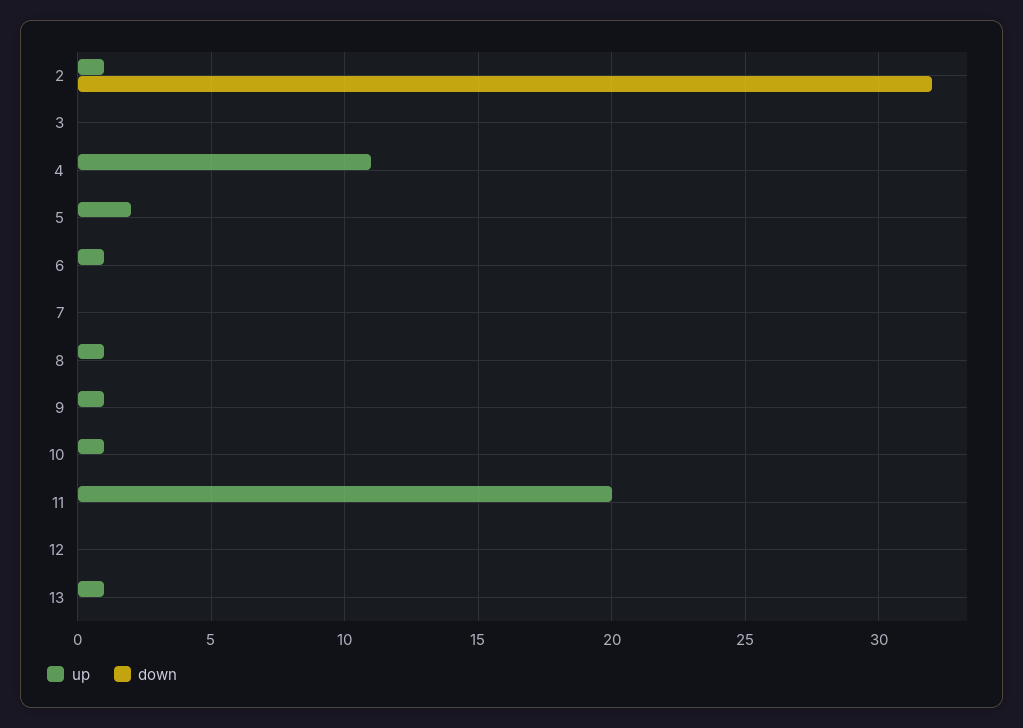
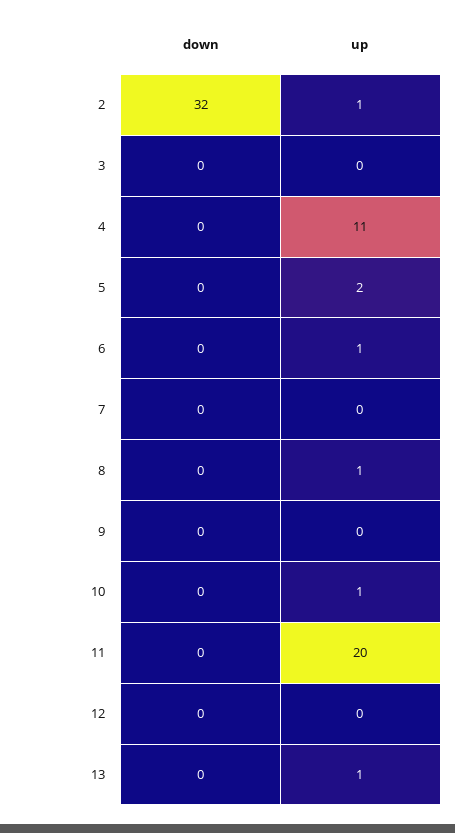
up, 9: 1 -> 0

